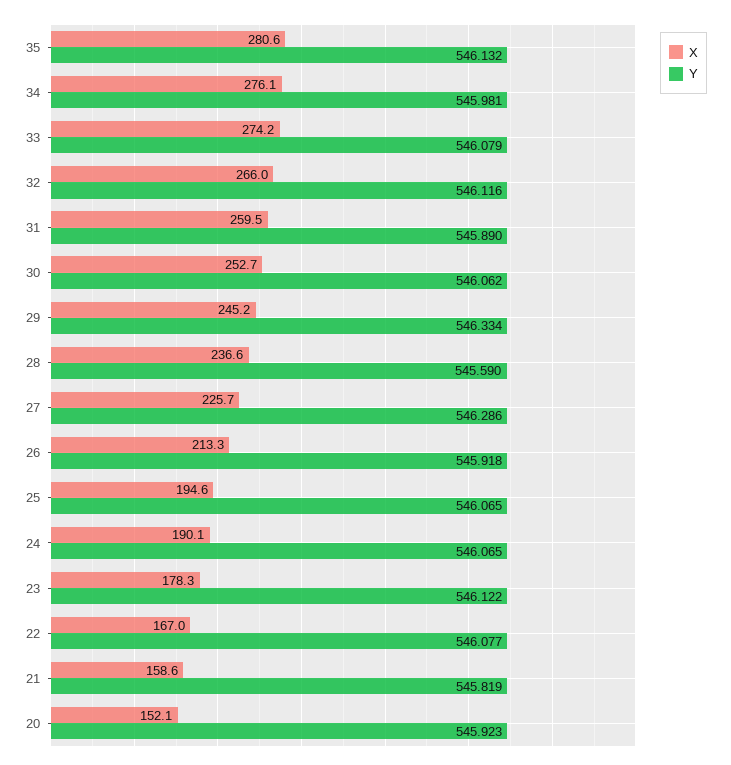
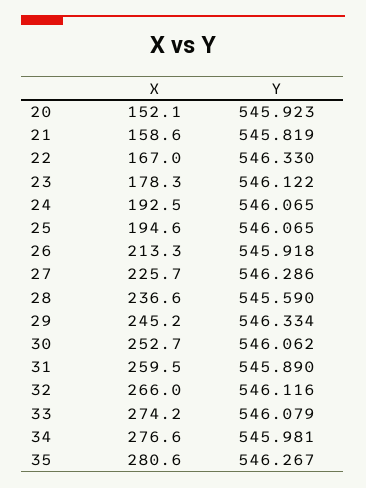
Y, 35: 546.132 -> 546.267
X, 34: 276.1 -> 276.6
X, 24: 190.1 -> 192.5
Y, 22: 546.077 -> 546.33

